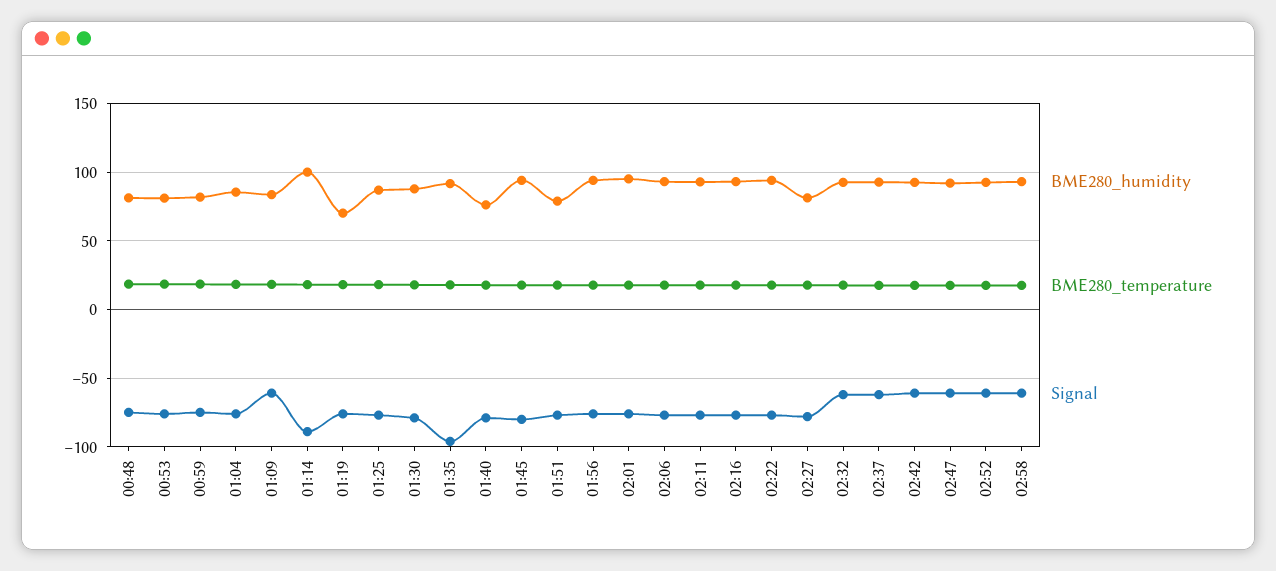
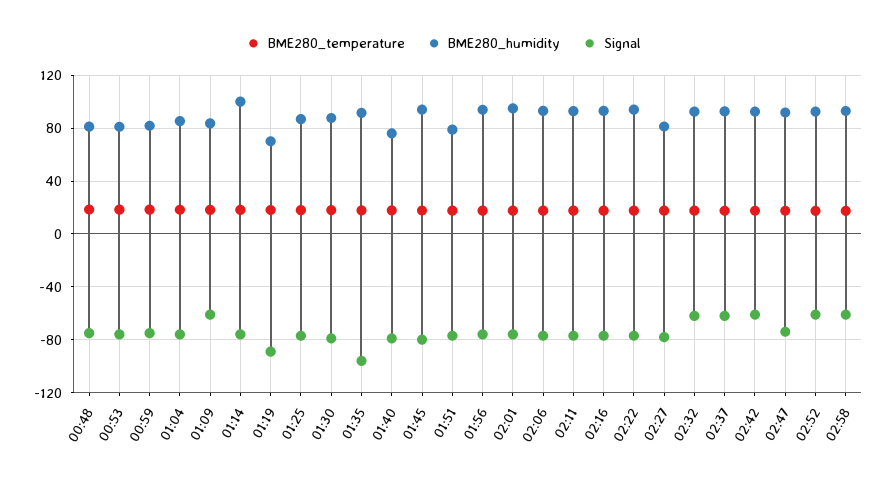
Signal, 01:14: -90 -> -75
Signal, 01:19: -75 -> -90
Signal, 02:47: -60 -> -75

